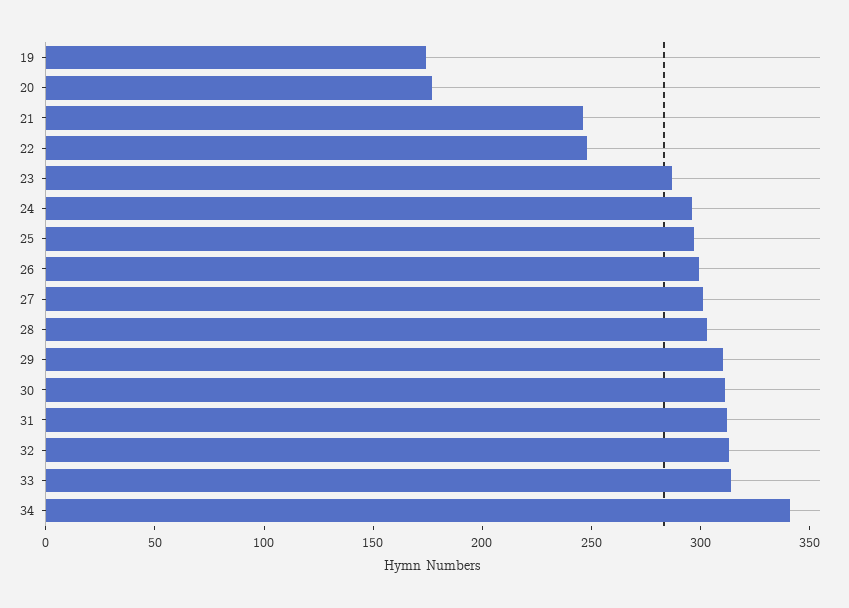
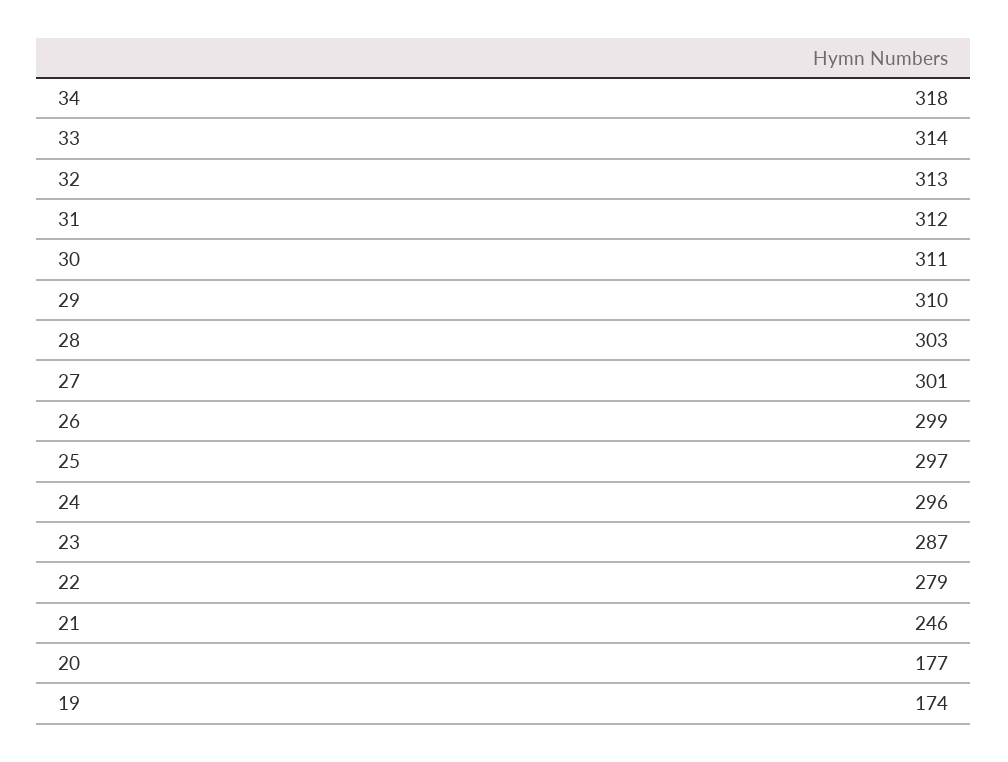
22: 250 -> 279
34: 340 -> 318

